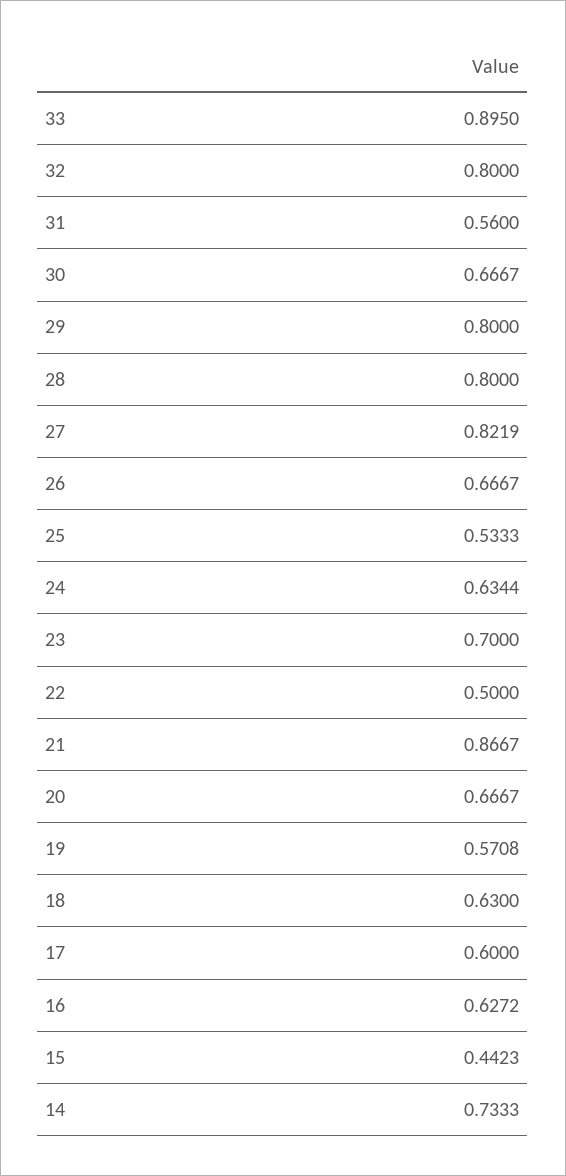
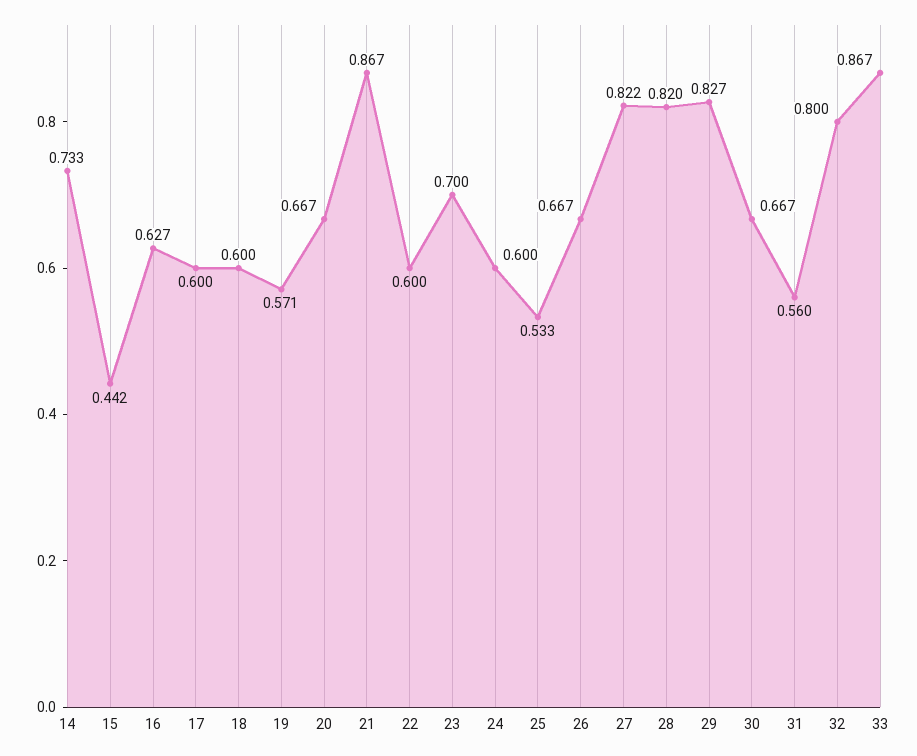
33: 0.895 -> 0.867
29: 0.8 -> 0.827
28: 0.8 -> 0.82
24: 0.6344 -> 0.6
22: 0.5 -> 0.6
18: 0.63 -> 0.6

